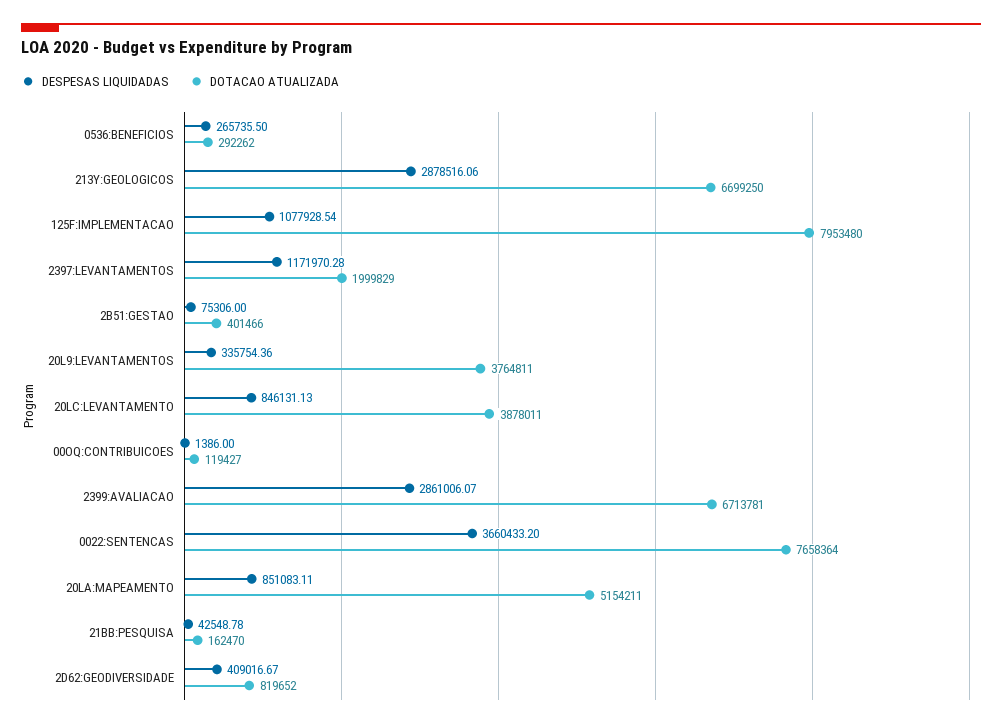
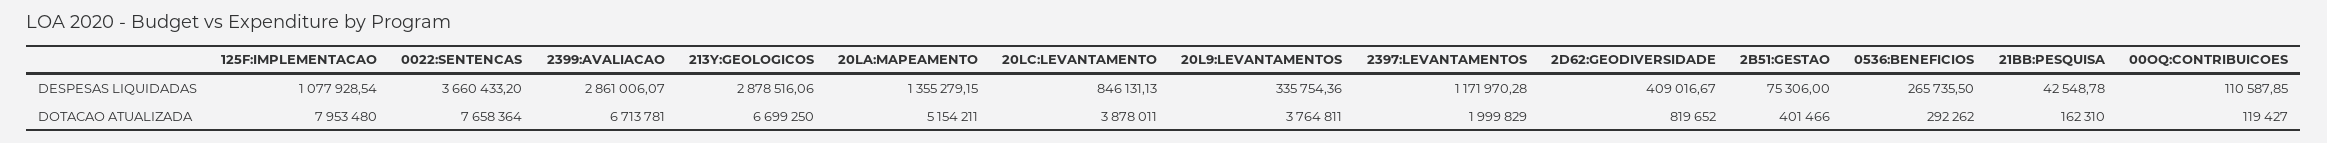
DESPESAS LIQUIDADAS, 00OQ:CONTRIBUICOES: 1386 -> 110587.85
DESPESAS LIQUIDADAS, 20LA:MAPEAMENTO: 851083.11 -> 1355279.15
DOTACAO ATUALIZADA, 21BB:PESQUISA: 162470 -> 162310

